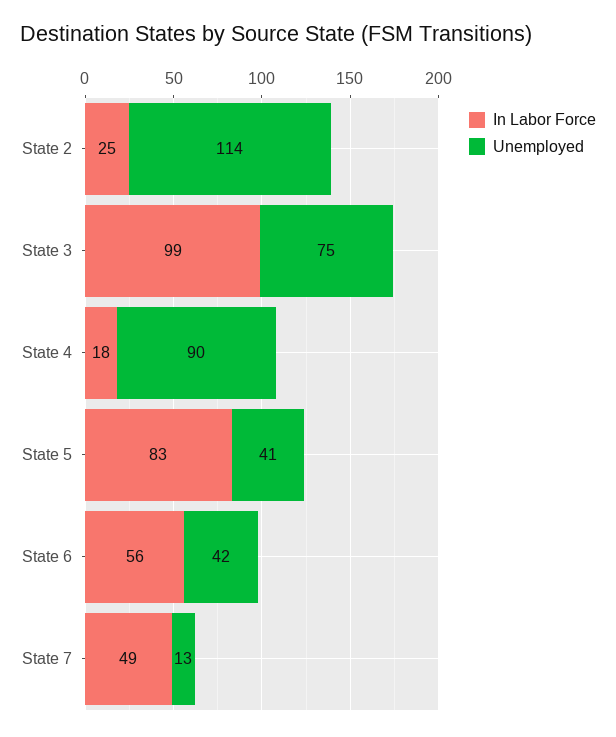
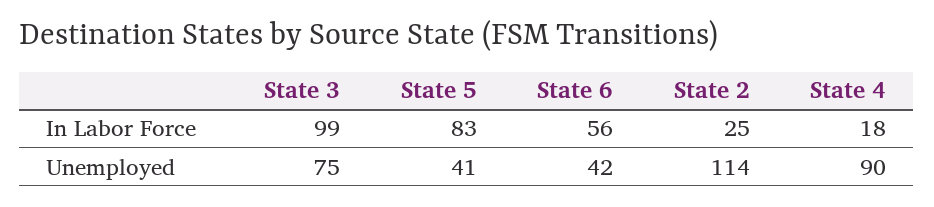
In Labor Force, State 7: 49 -> none
Unemployed, State 7: 13 -> none

